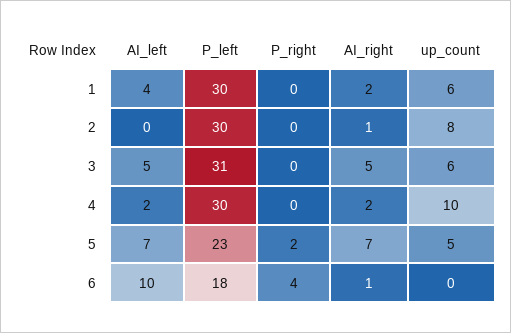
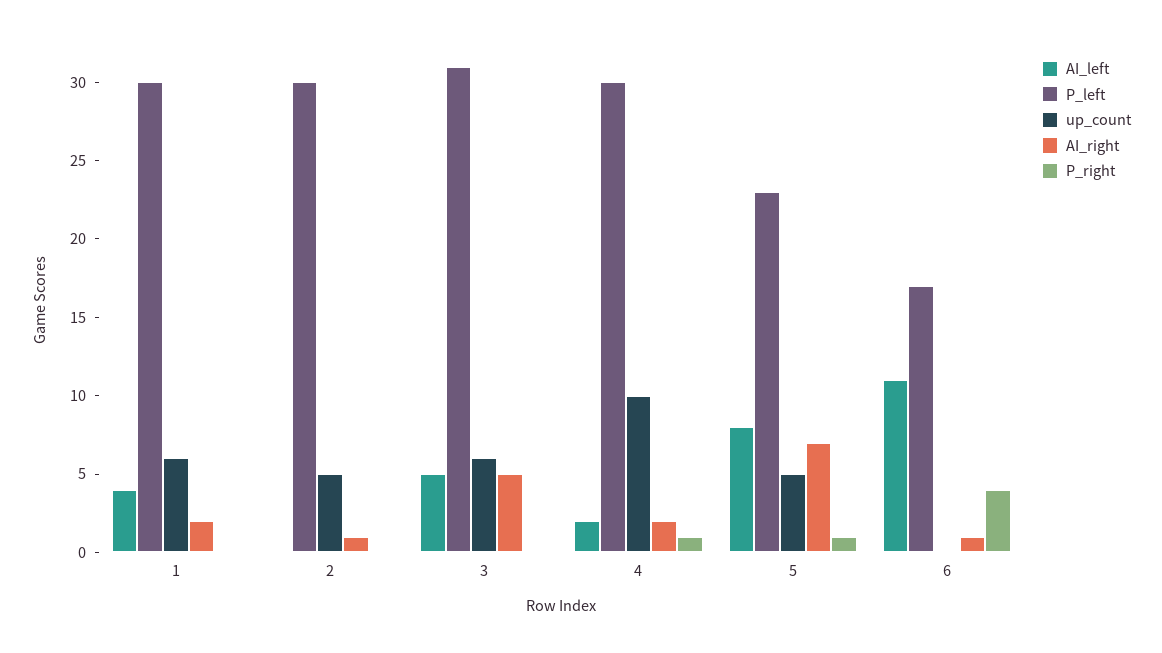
up_count, 2: 8 -> 5
P_right, 4: 0 -> 1
AI_left, 5: 7 -> 8
P_right, 5: 2 -> 1
AI_left, 6: 10 -> 11
P_left, 6: 18 -> 17

